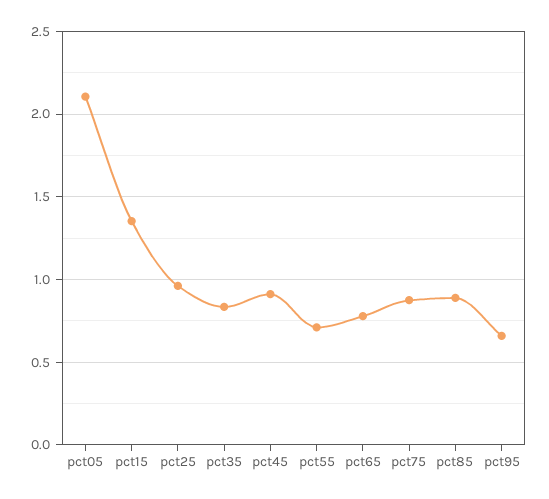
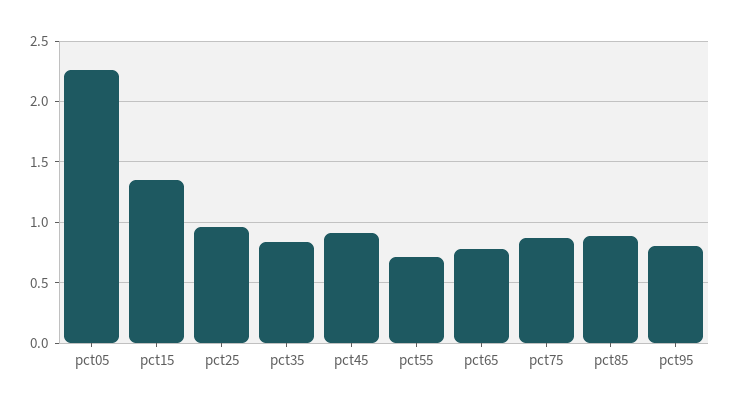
pct05: 2.1 -> 2.25
pct95: 0.65 -> 0.8

